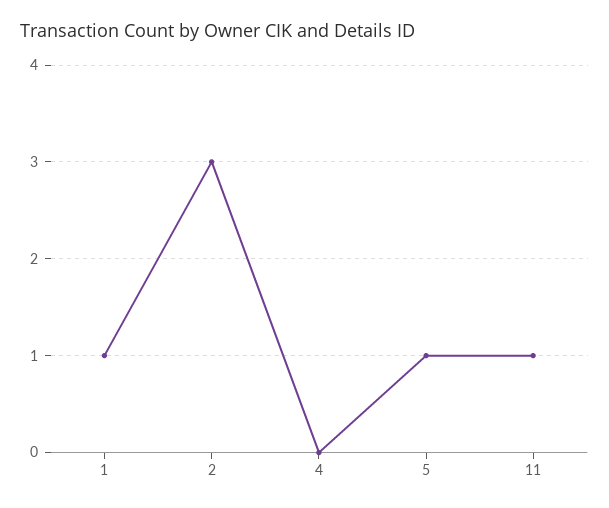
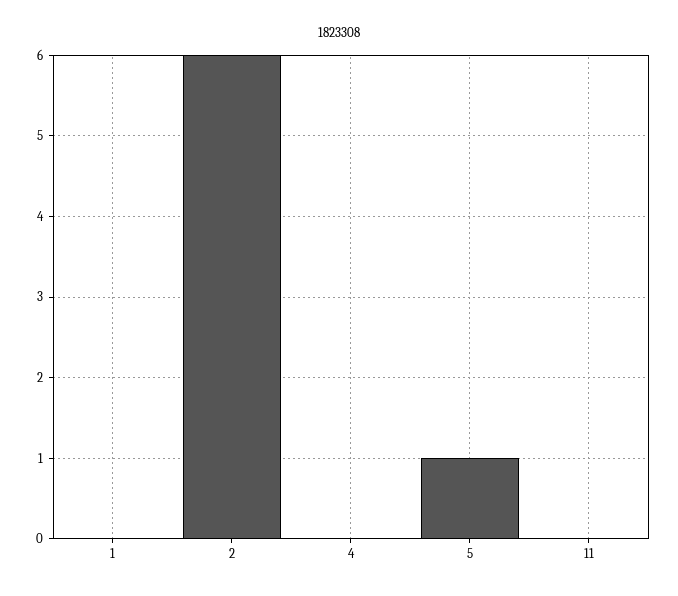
1: 1 -> 0
2: 3 -> 6
11: 1 -> 0

